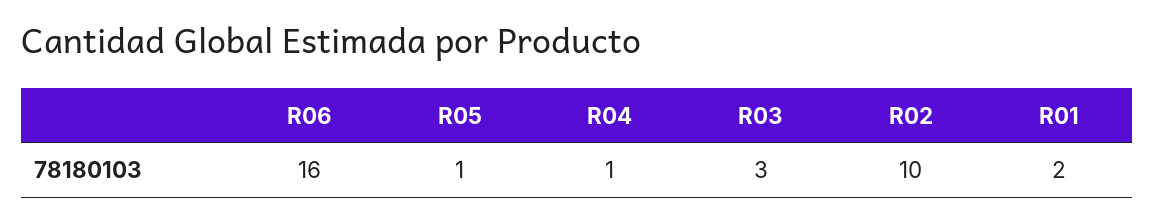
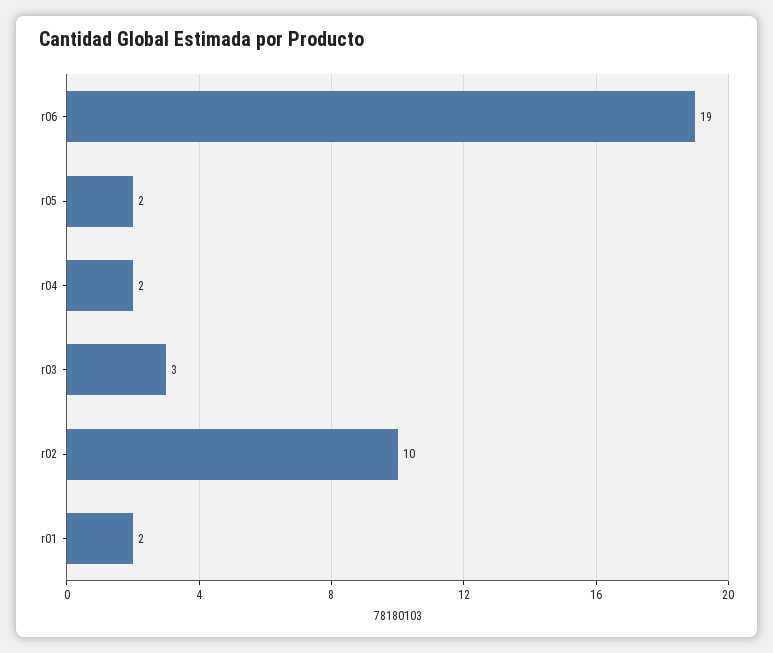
R06: 16 -> 19
R05: 1 -> 2
R04: 1 -> 2

